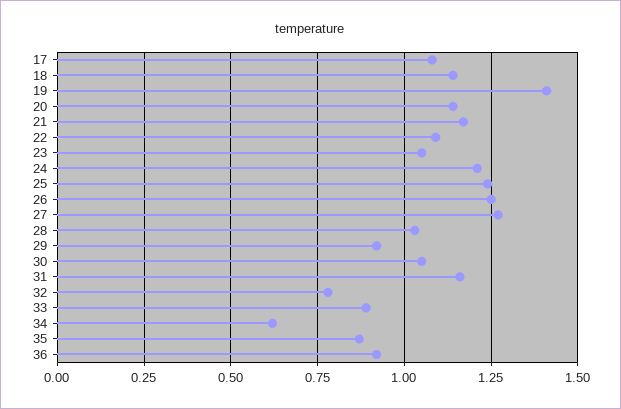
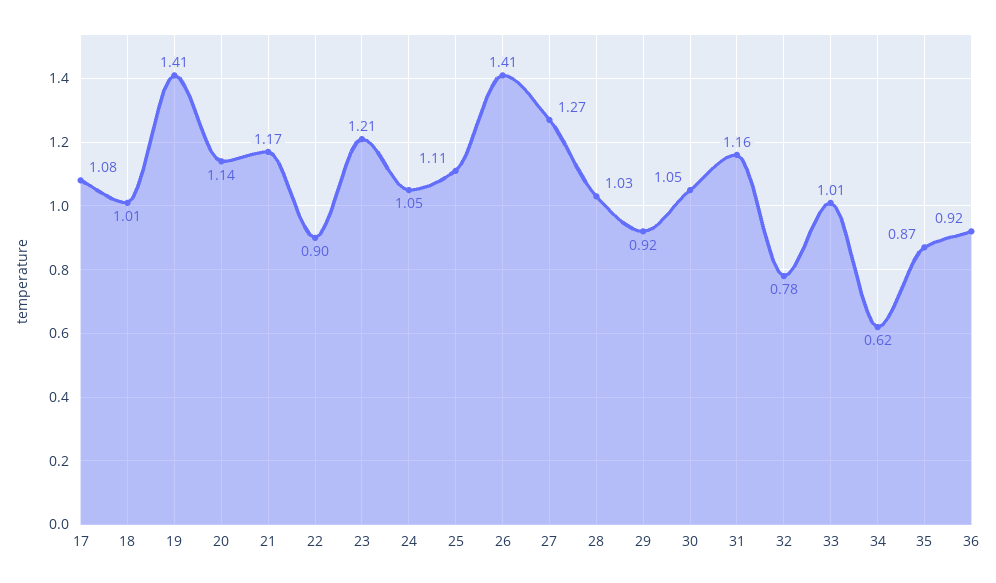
18: 1.15 -> 1.01
22: 1.1 -> 0.9
23: 1.05 -> 1.21
24: 1.2 -> 1.05
25: 1.25 -> 1.11
26: 1.25 -> 1.41
33: 0.9 -> 1.01

